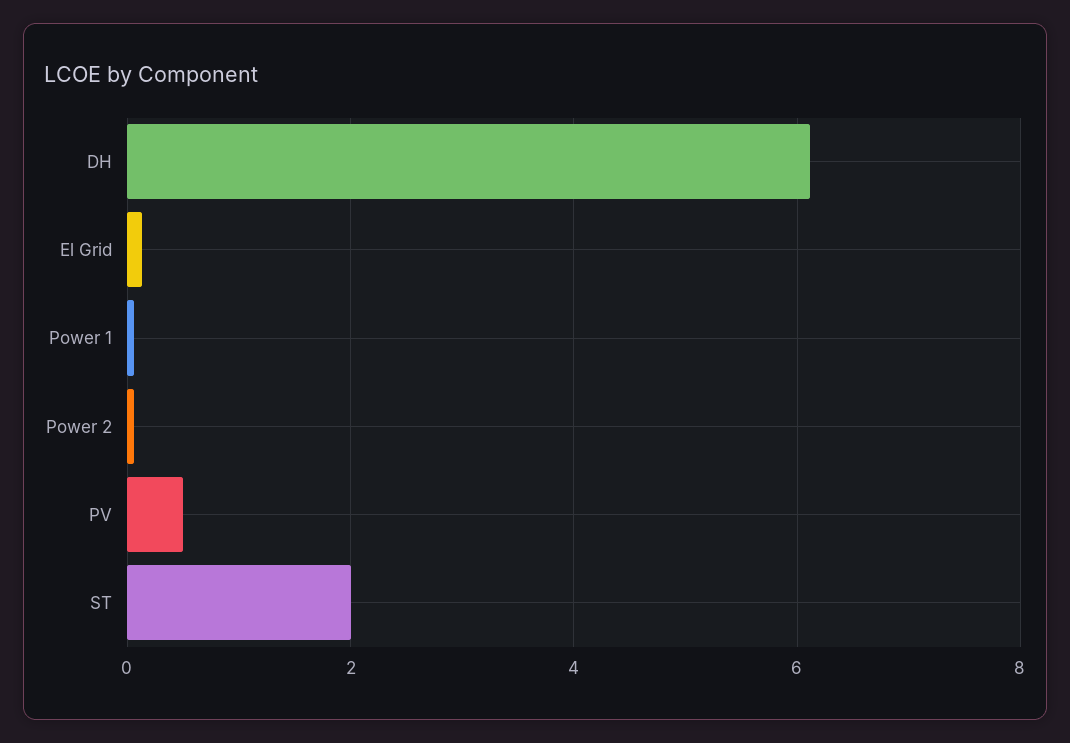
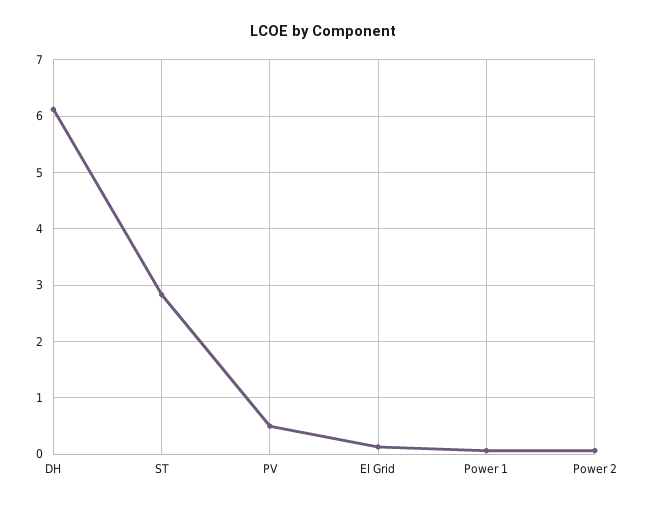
ST: 2 -> 2.8

